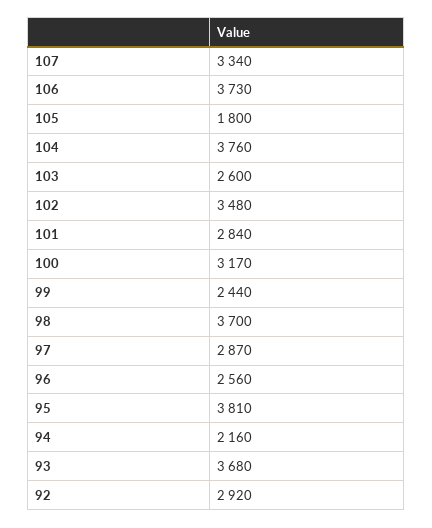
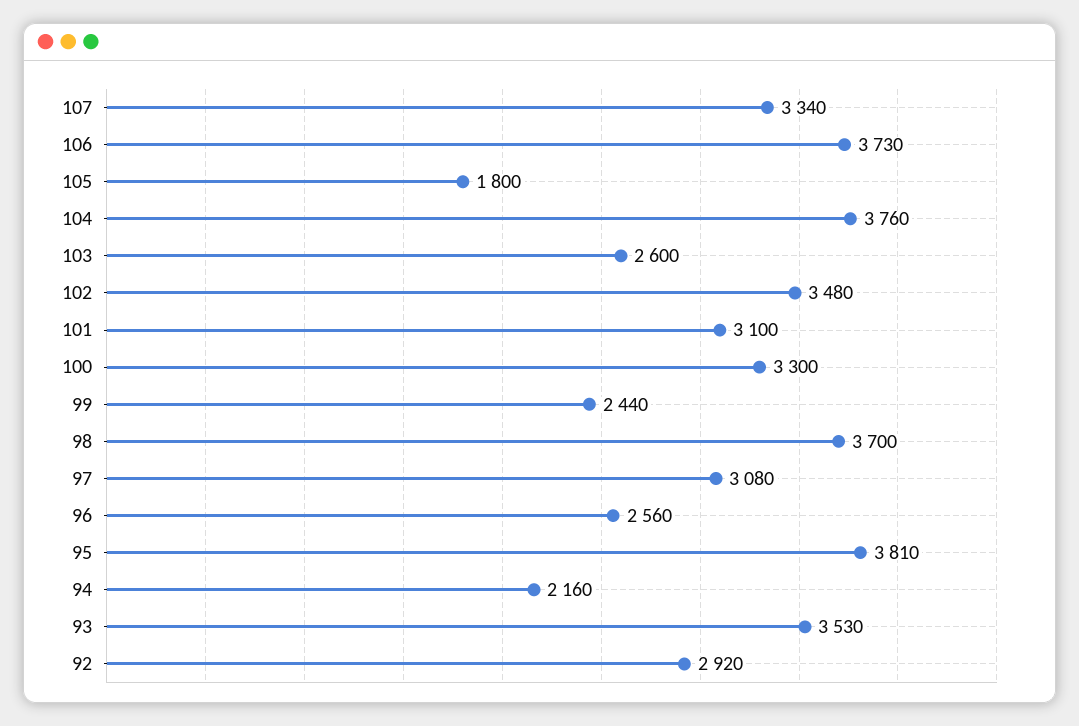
101: 2840 -> 3100
100: 3170 -> 3300
97: 2870 -> 3080
93: 3680 -> 3530

